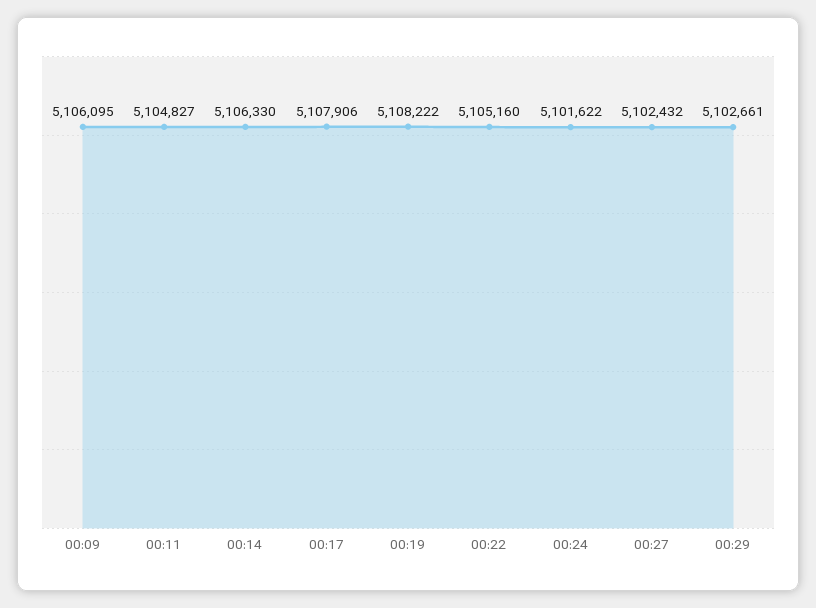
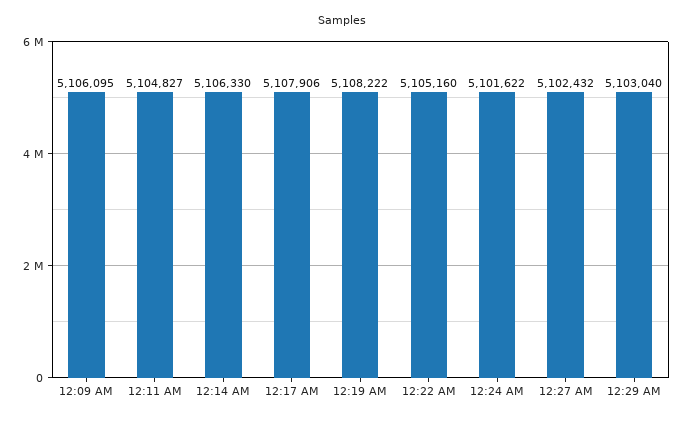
00:29: 5102661 -> 5103040

